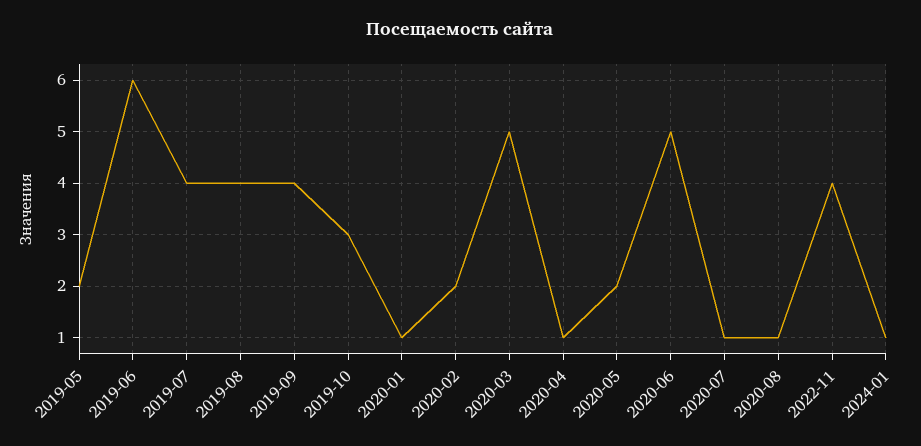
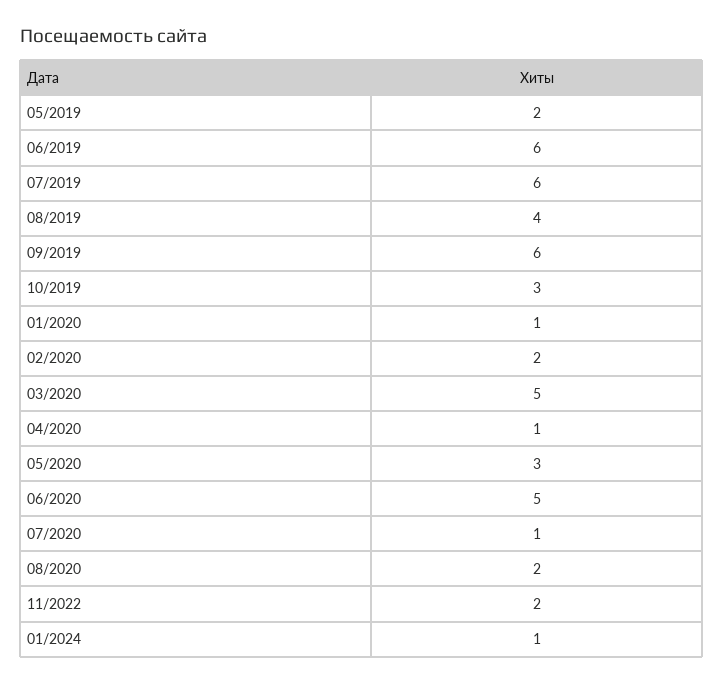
2019-07: 4 -> 6
2019-09: 4 -> 6
2020-05: 2 -> 3
2020-08: 1 -> 2
2022-11: 4 -> 2

